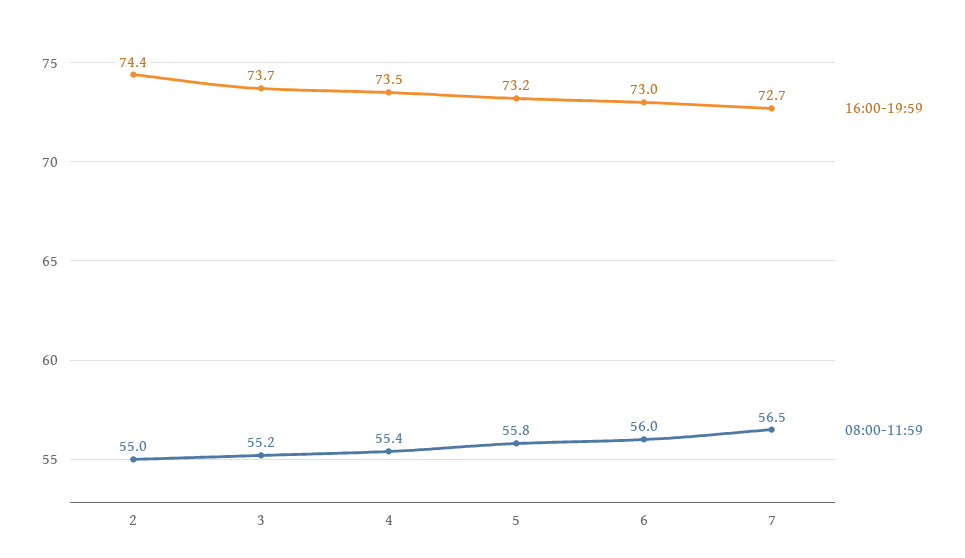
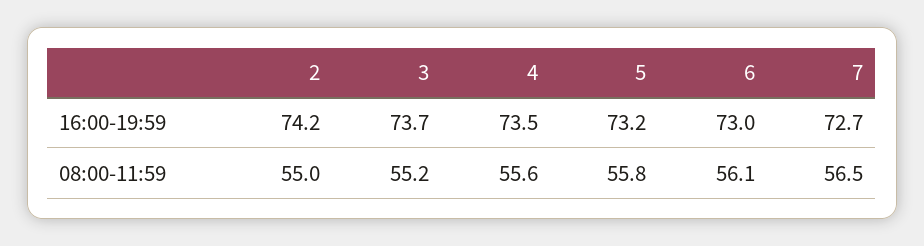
16:00-19:59, 2: 74.4 -> 74.2
08:00-11:59, 4: 55.4 -> 55.6
08:00-11:59, 6: 56 -> 56.1

